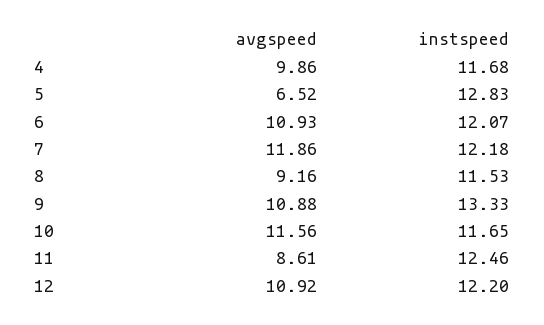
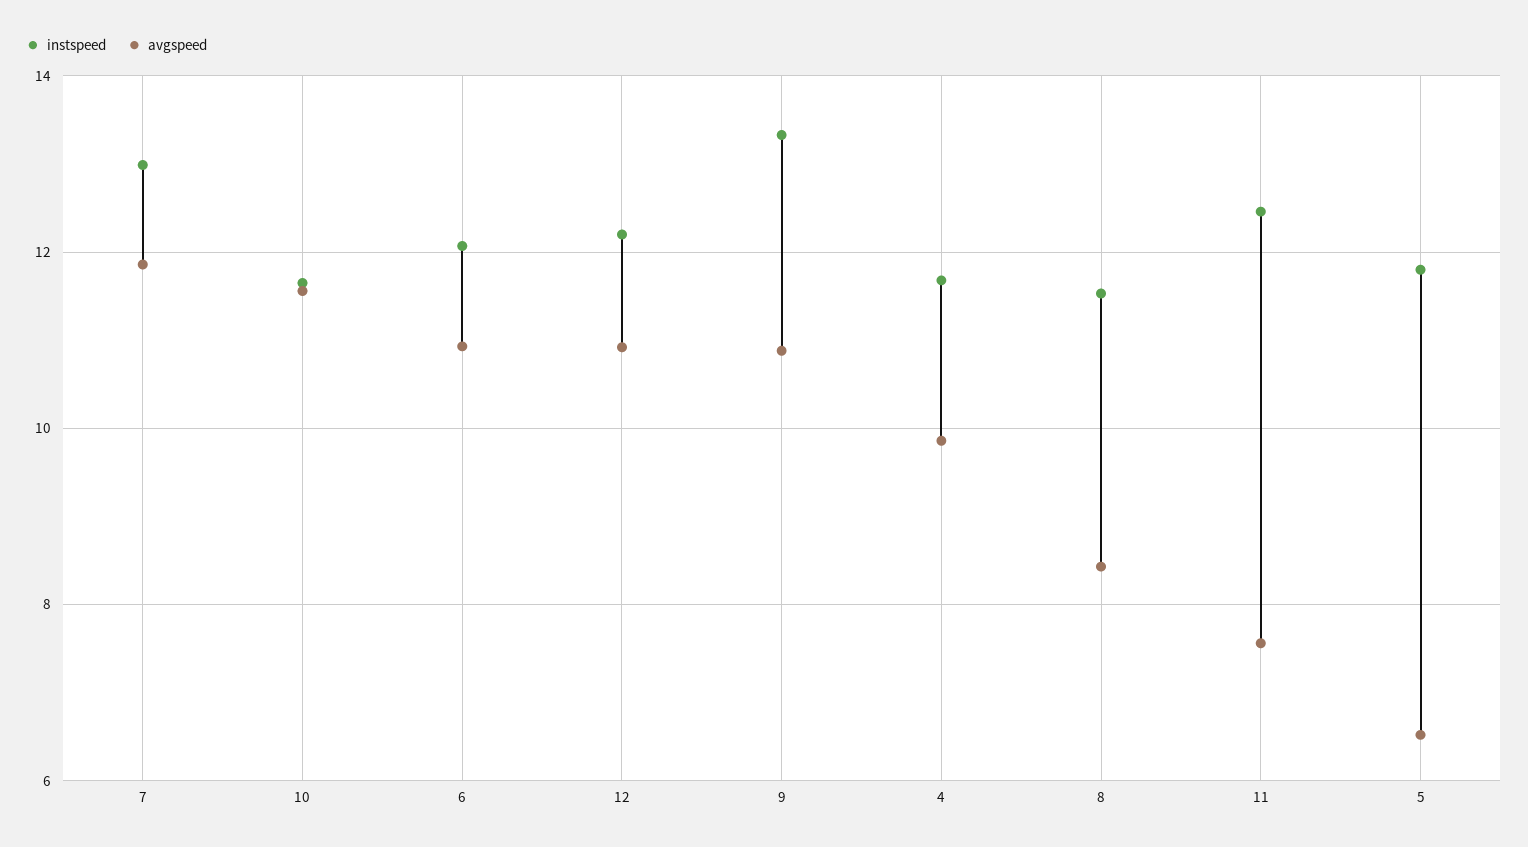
instspeed, 5: 12.83 -> 11.8
instspeed, 7: 12.18 -> 13
avgspeed, 8: 9.16 -> 8.4
avgspeed, 11: 8.61 -> 7.6

